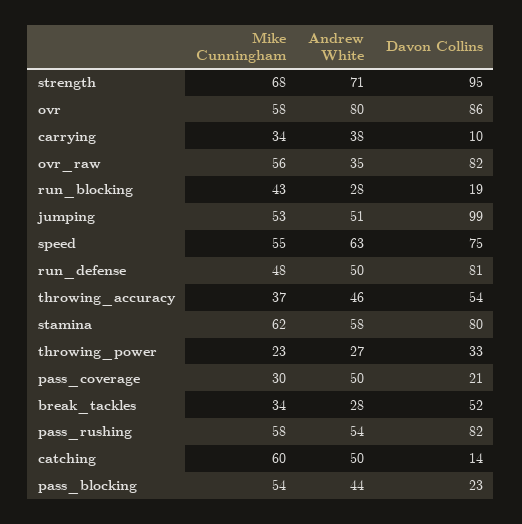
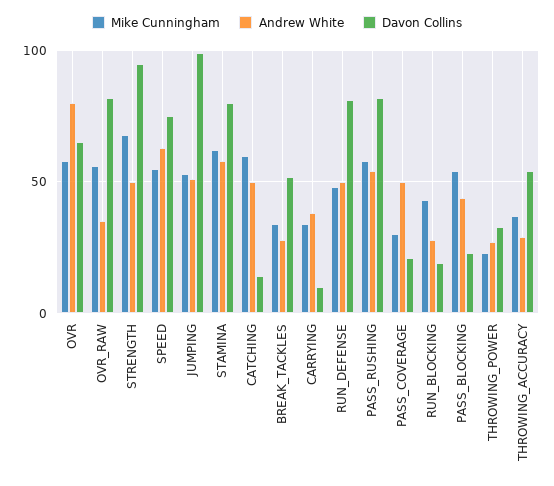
Andrew White, strength: 71 -> 50
Davon Collins, ovr: 86 -> 65
Andrew White, throwing_accuracy: 46 -> 30

